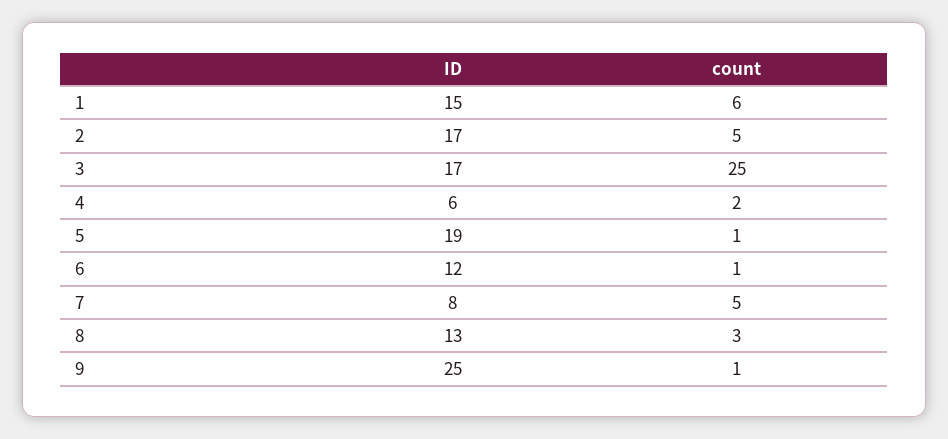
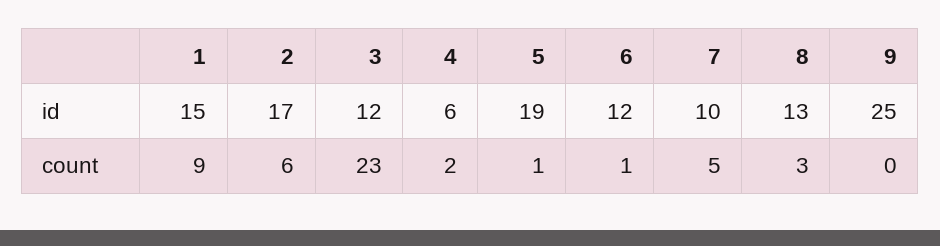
count, 1: 6 -> 9
count, 2: 5 -> 6
ID, 3: 17 -> 12
count, 3: 25 -> 23
ID, 7: 8 -> 10
count, 9: 1 -> 0

